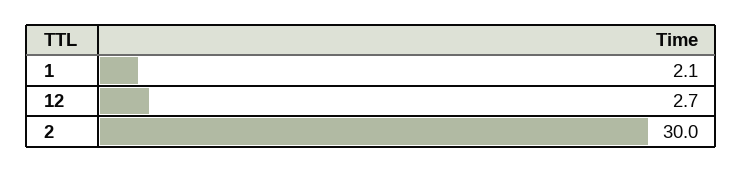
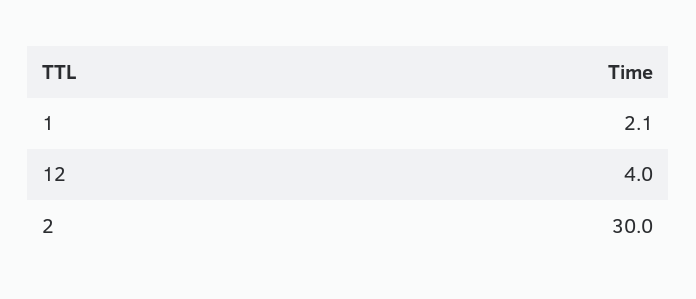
12: 2.7 -> 4

